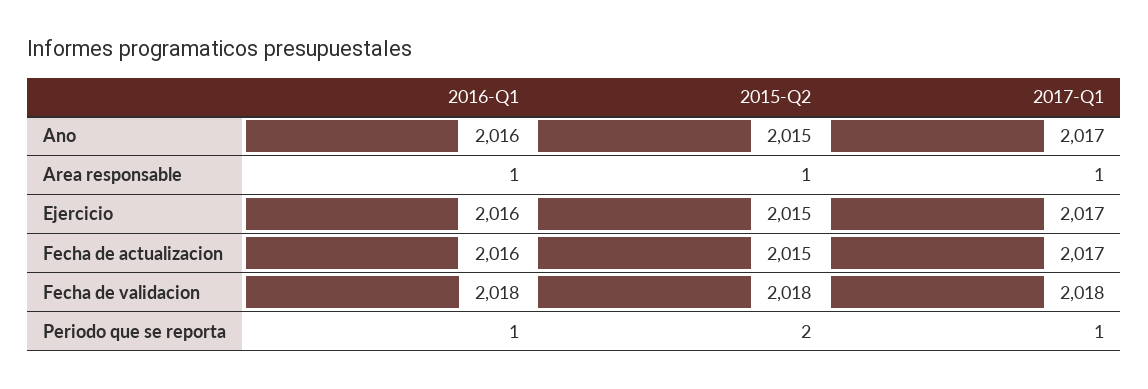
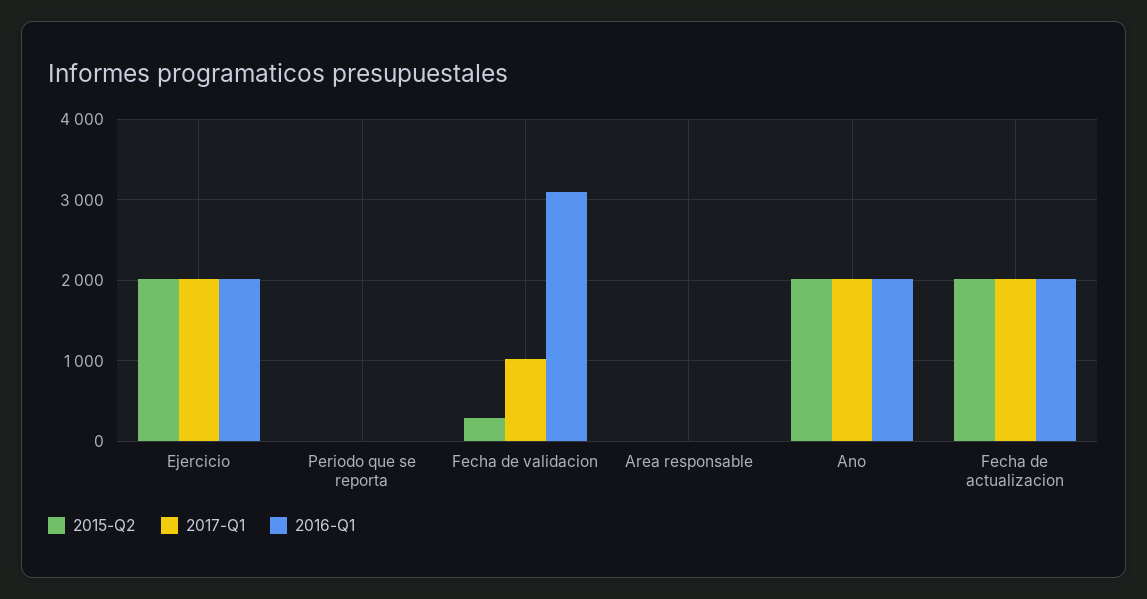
2016-Q1, Fecha de validacion: 2018 -> 3100
2015-Q2, Fecha de validacion: 2018 -> 300
2017-Q1, Fecha de validacion: 2018 -> 1000

